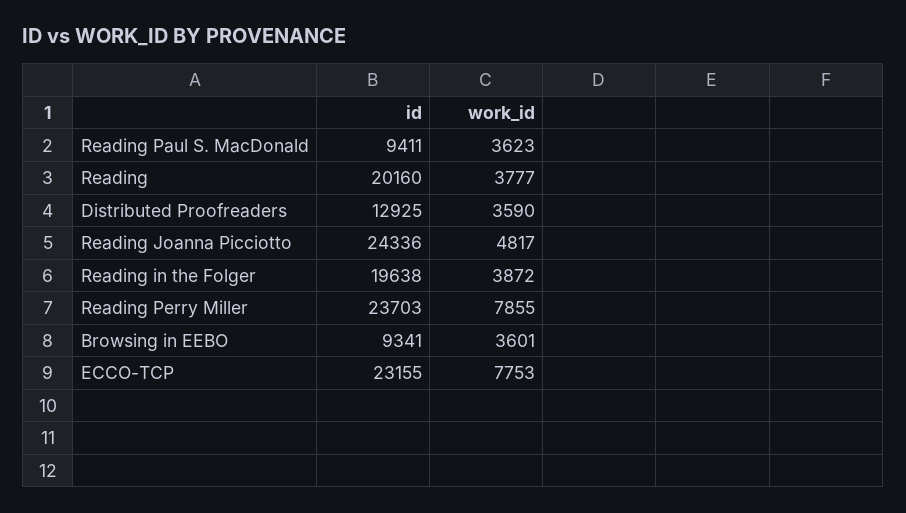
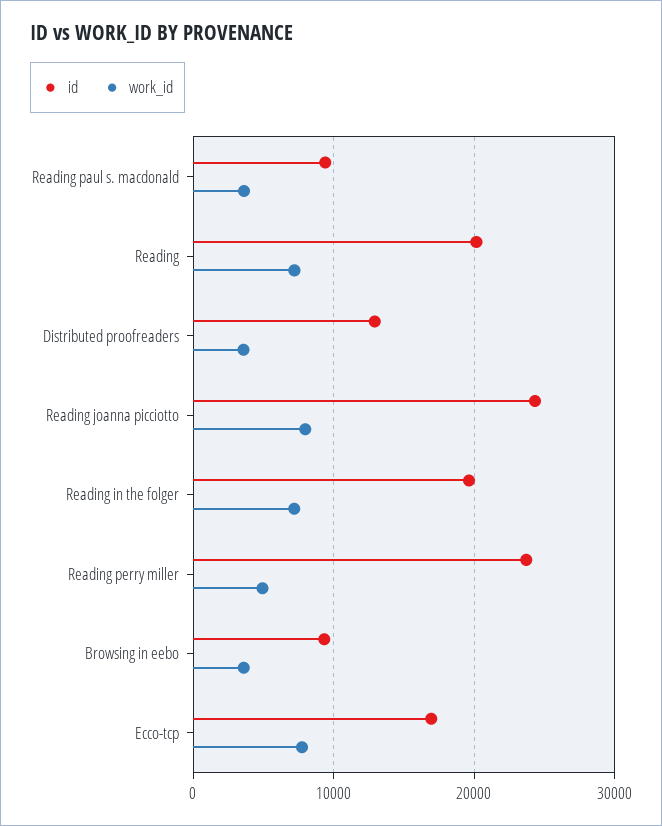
work_id, Reading: 3777 -> 7000
work_id, Reading Joanna Picciotto: 4817 -> 8000
work_id, Reading in the Folger: 3872 -> 7000
work_id, Reading Perry Miller: 7855 -> 5000
id, ECCO-TCP: 23155 -> 17000

